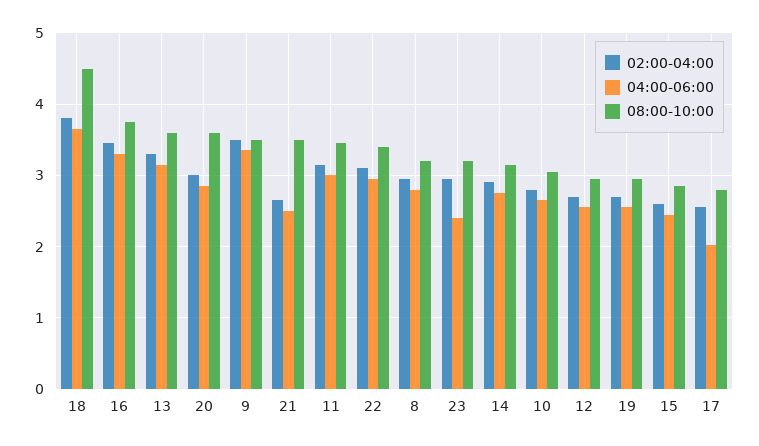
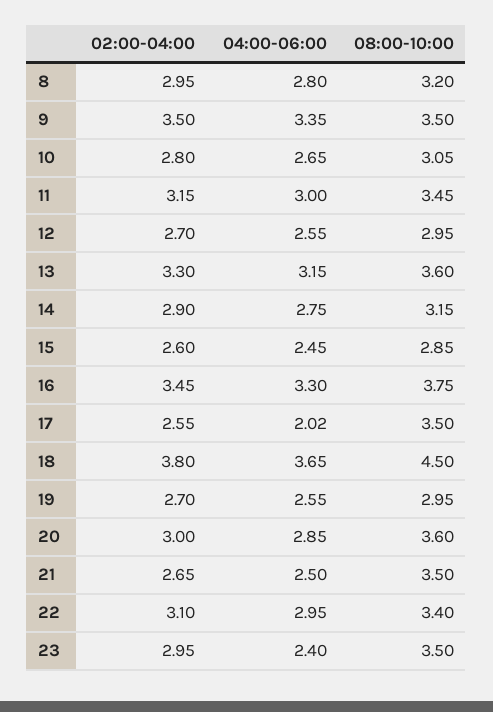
08:00-10:00, 23: 3.2 -> 3.5
08:00-10:00, 17: 2.8 -> 3.5

